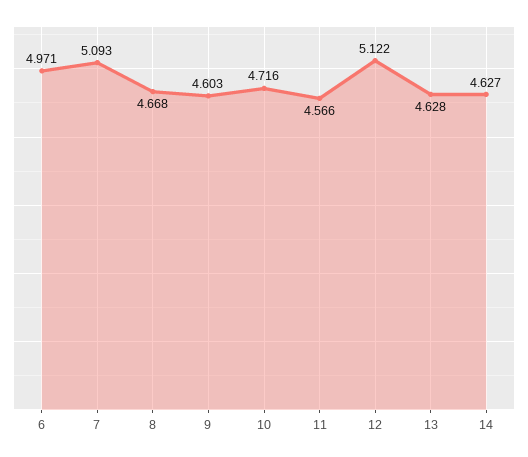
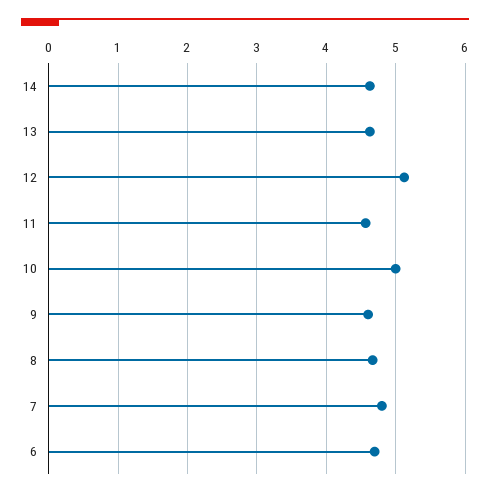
6: 4.971 -> 4.7
7: 5.093 -> 4.8
10: 4.716 -> 5

